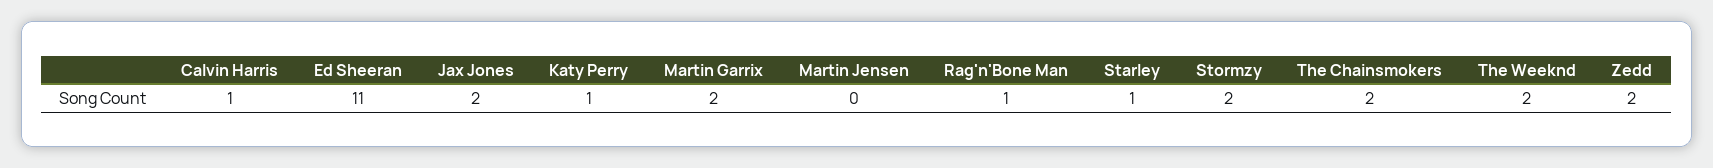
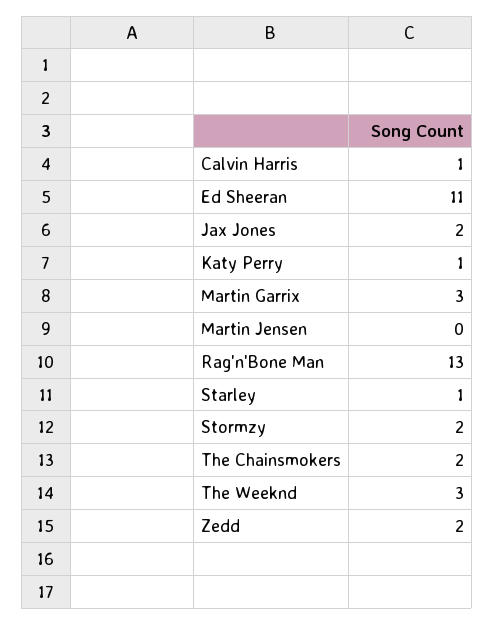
Martin Garrix: 2 -> 3
Rag'n'Bone Man: 1 -> 13
The Weeknd: 2 -> 3

